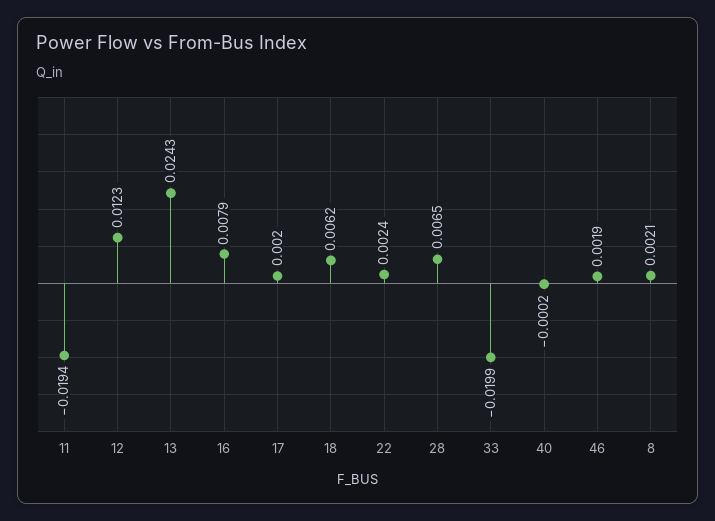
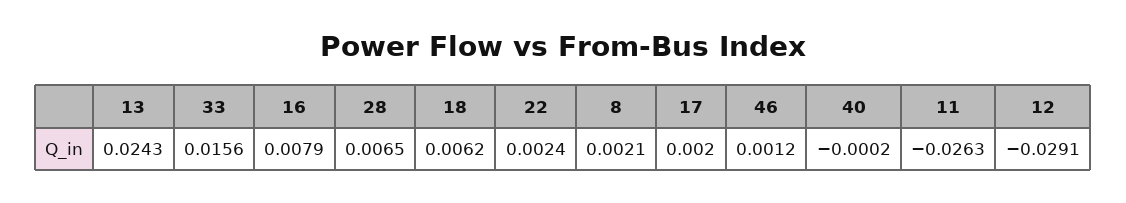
11: -0.0194 -> -0.0263
12: 0.0123 -> -0.0291
33: -0.0199 -> 0.0156
46: 0.0019 -> 0.0012

